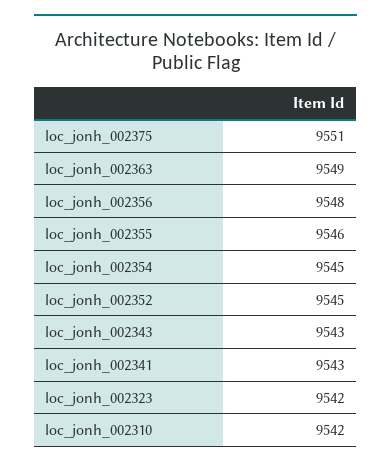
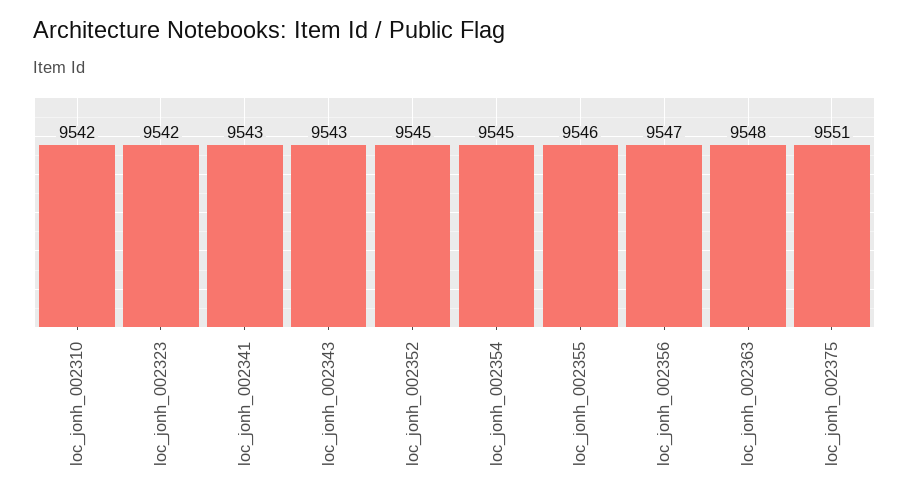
loc_jonh_002363: 9549 -> 9548
loc_jonh_002356: 9548 -> 9547

